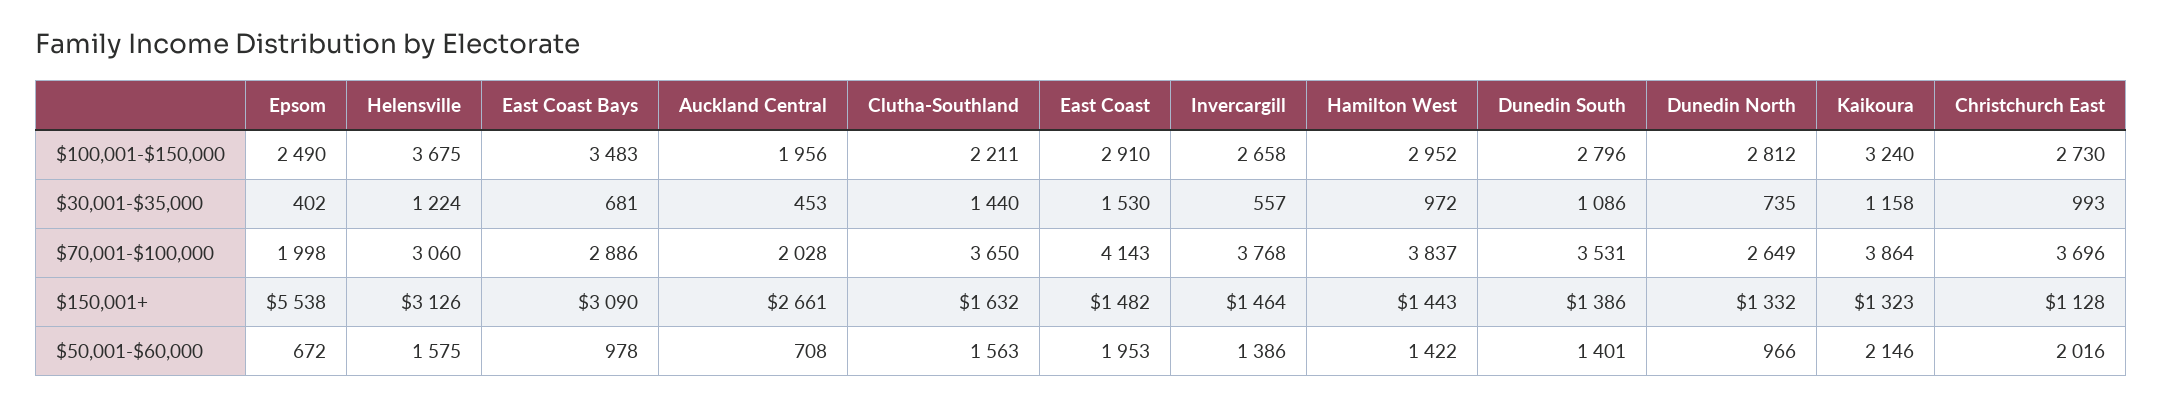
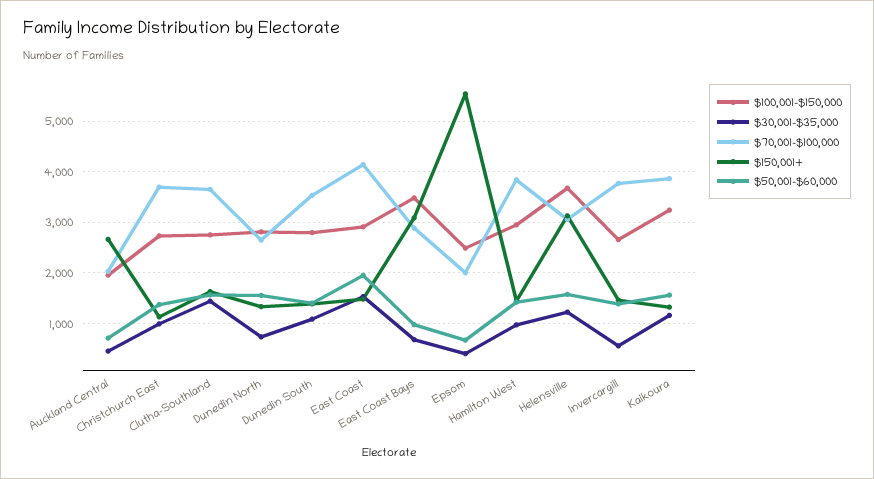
$100,001-$150,000, Clutha-Southland: 2211 -> 2800
$50,001-$60,000, Dunedin North: 966 -> 1600
$50,001-$60,000, Kaikoura: 2146 -> 1600
$50,001-$60,000, Christchurch East: 2016 -> 1400

